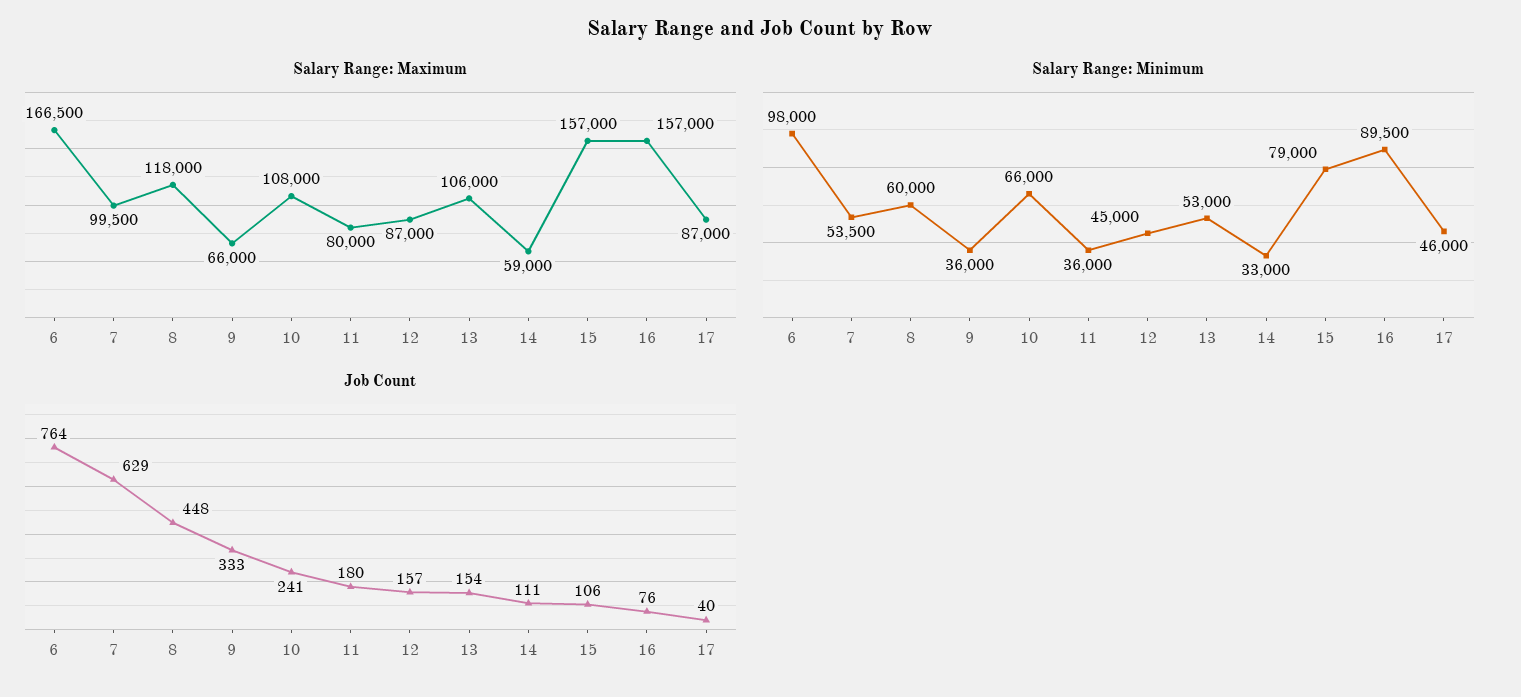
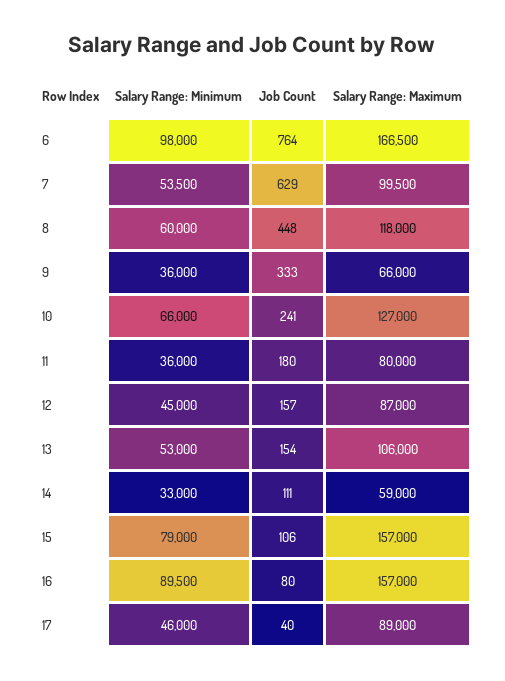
Salary Range: Maximum, 10: 108000 -> 127000
Salary Range: Maximum, 17: 87000 -> 89000
Job Count, 16: 76 -> 80

